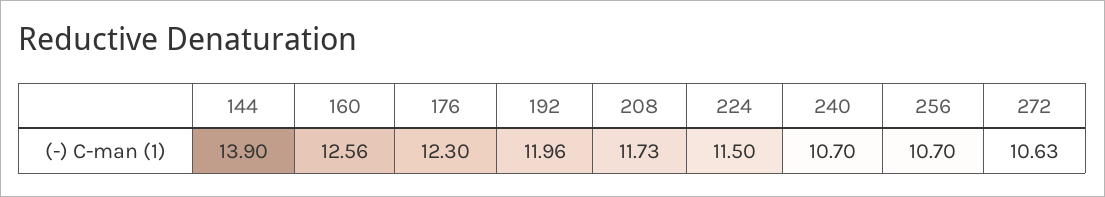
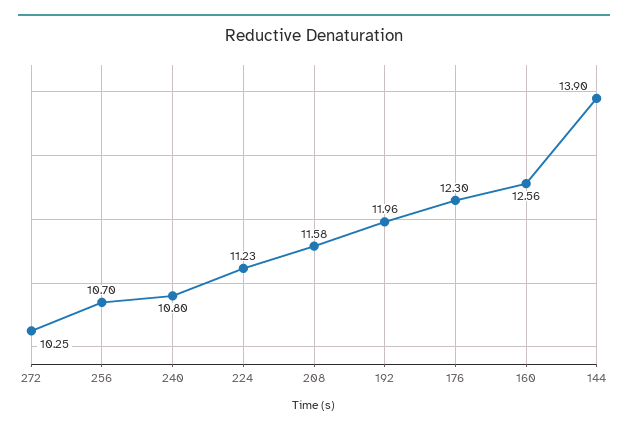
208: 11.73 -> 11.58
224: 11.5 -> 11.23
240: 10.7 -> 10.8
272: 10.63 -> 10.25

